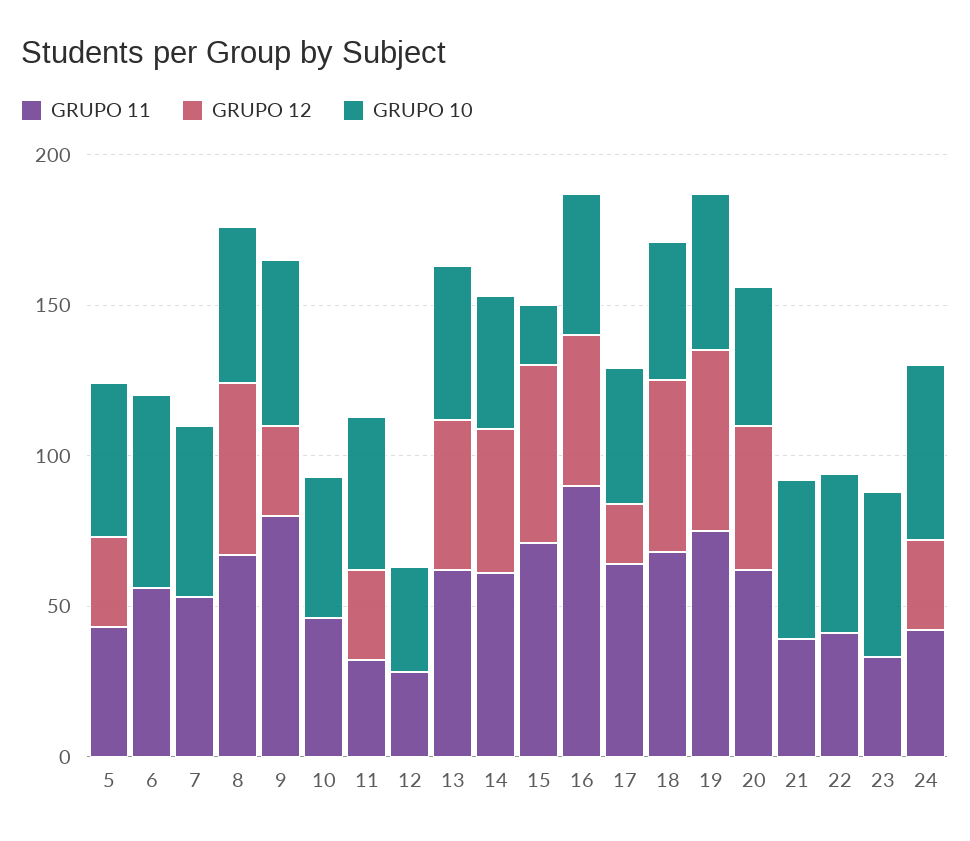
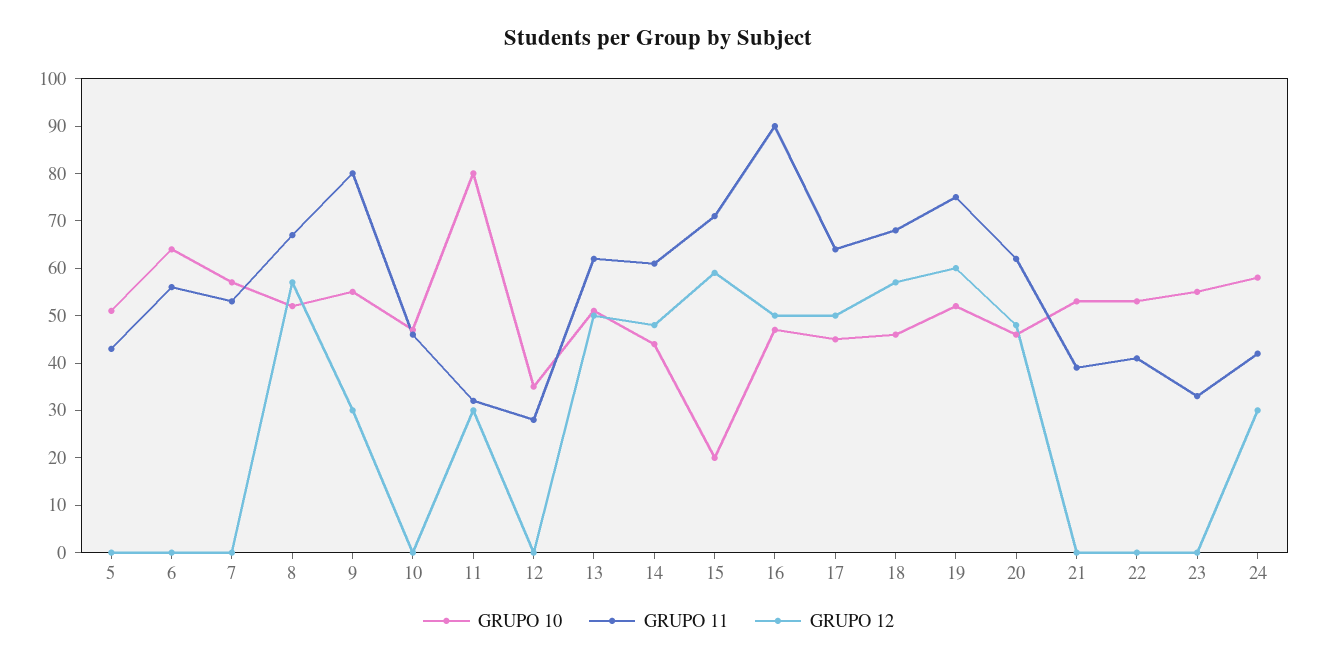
GRUPO 12, 5: 30 -> 0
GRUPO 10, 11: 50 -> 80
GRUPO 12, 17: 20 -> 50

